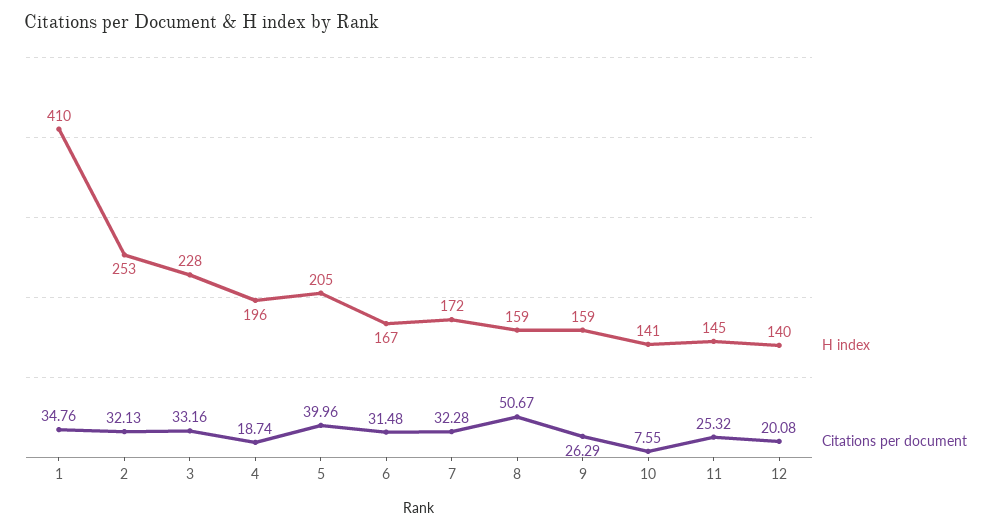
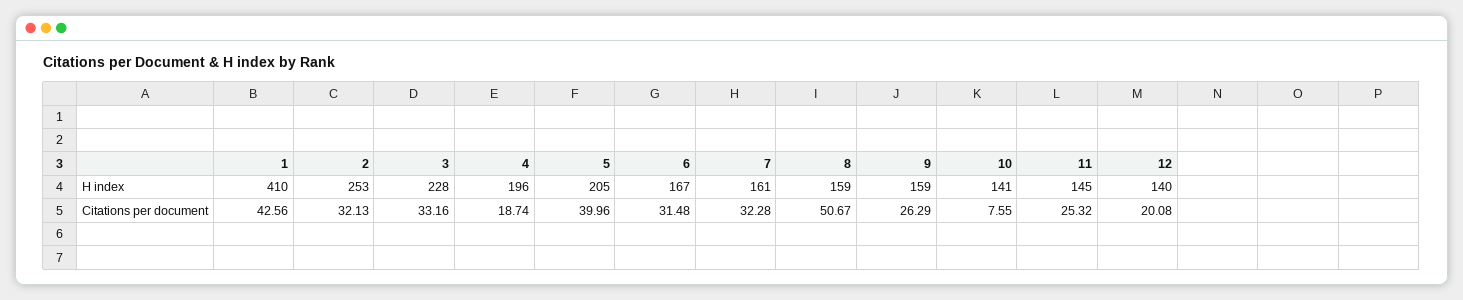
Citations per document, 1: 34.76 -> 42.56
H index, 7: 172 -> 161

